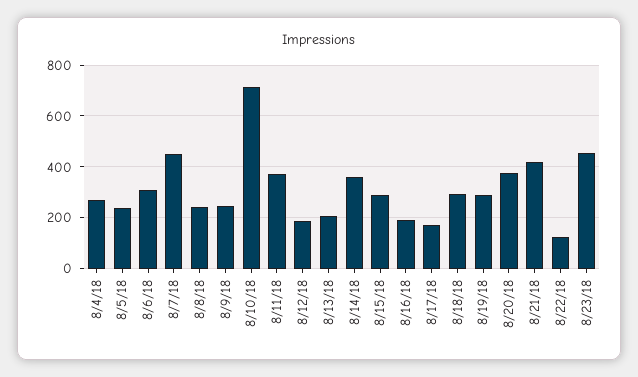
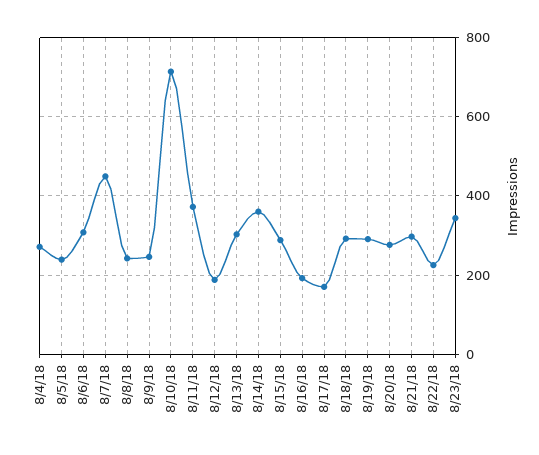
8/13/18: 200 -> 300
8/20/18: 375 -> 280
8/21/18: 425 -> 300
8/22/18: 125 -> 220
8/23/18: 450 -> 340

